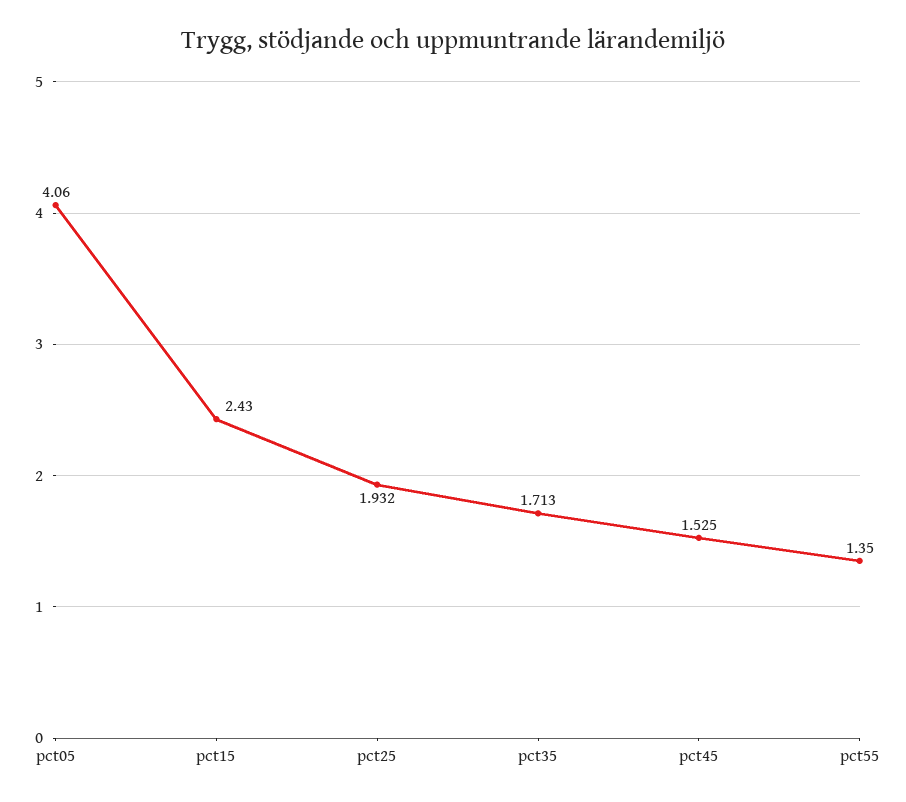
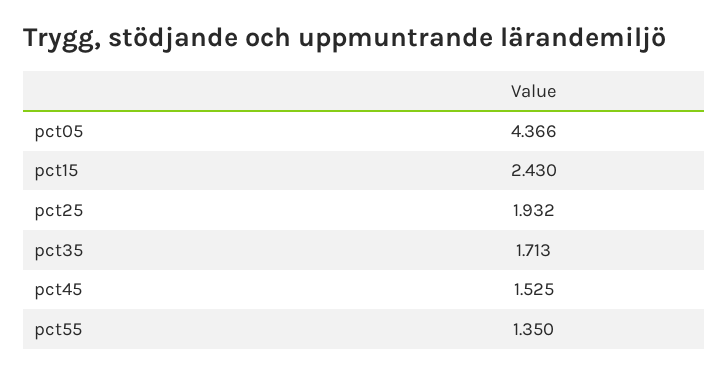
pct05: 4.06 -> 4.366

